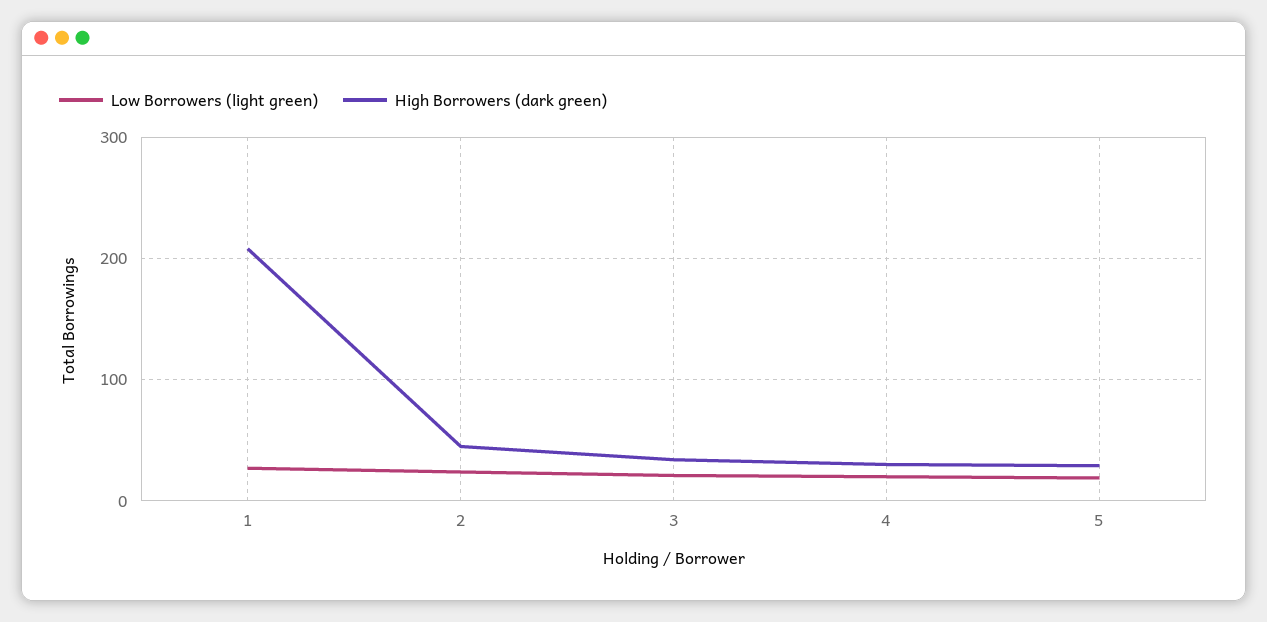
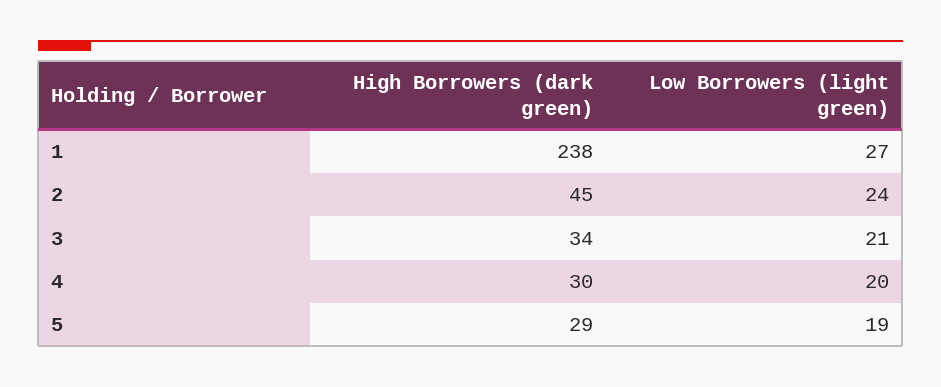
High Borrowers (dark green), 1: 210 -> 238

